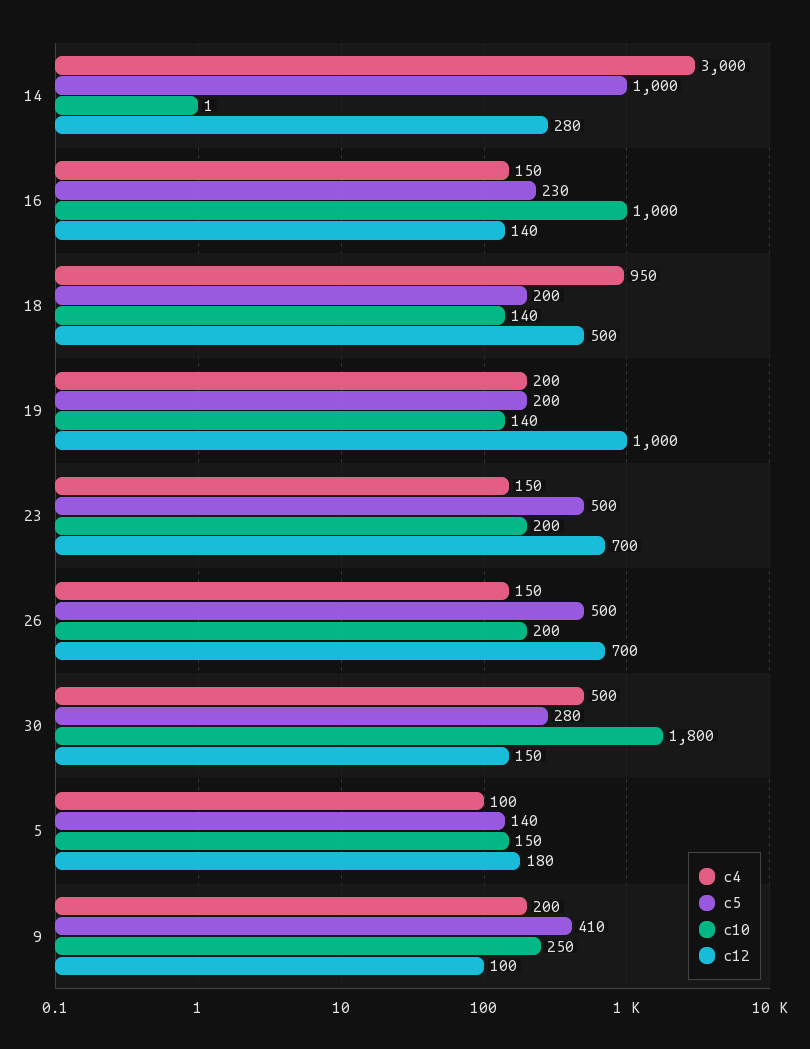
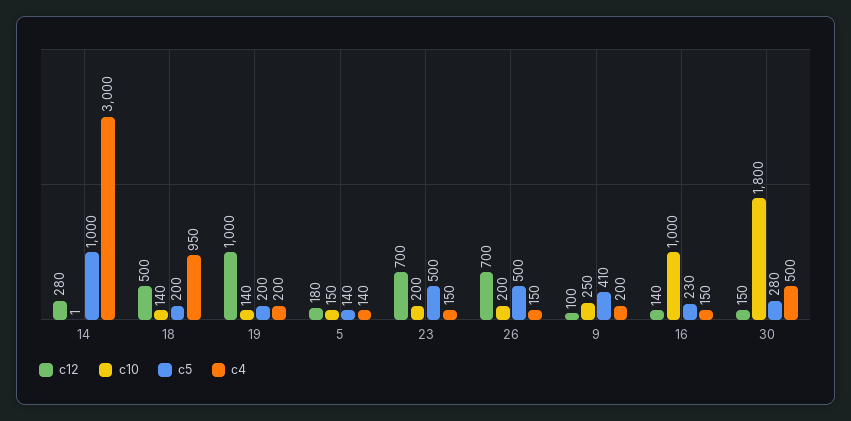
c4, 5: 100 -> 140

